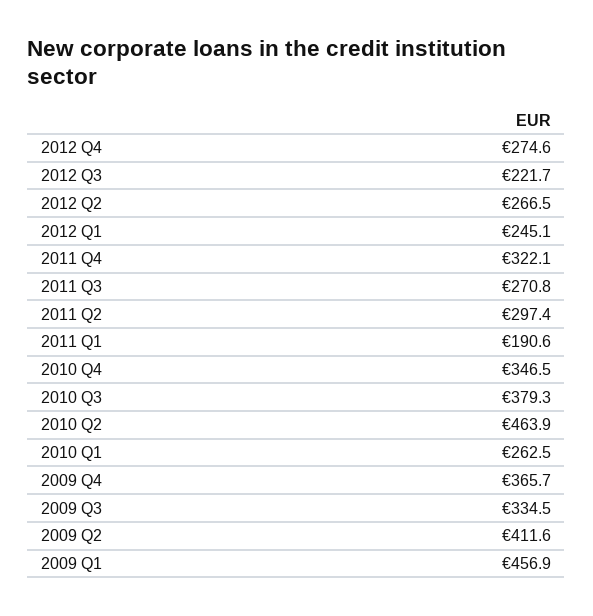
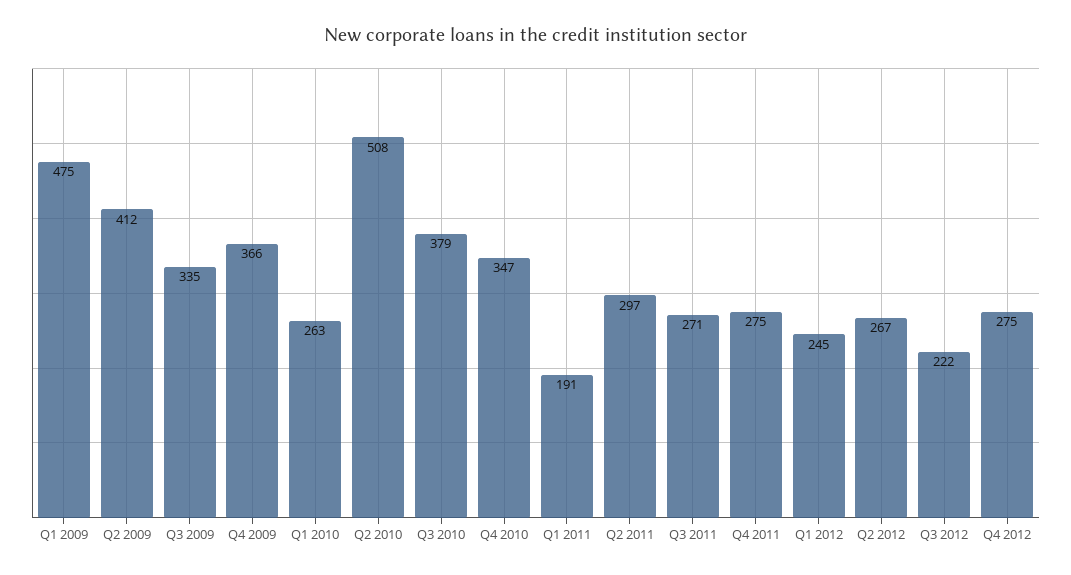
2011 Q4: 322.1 -> 275
2010 Q2: 463.9 -> 508
2009 Q1: 456.9 -> 475

